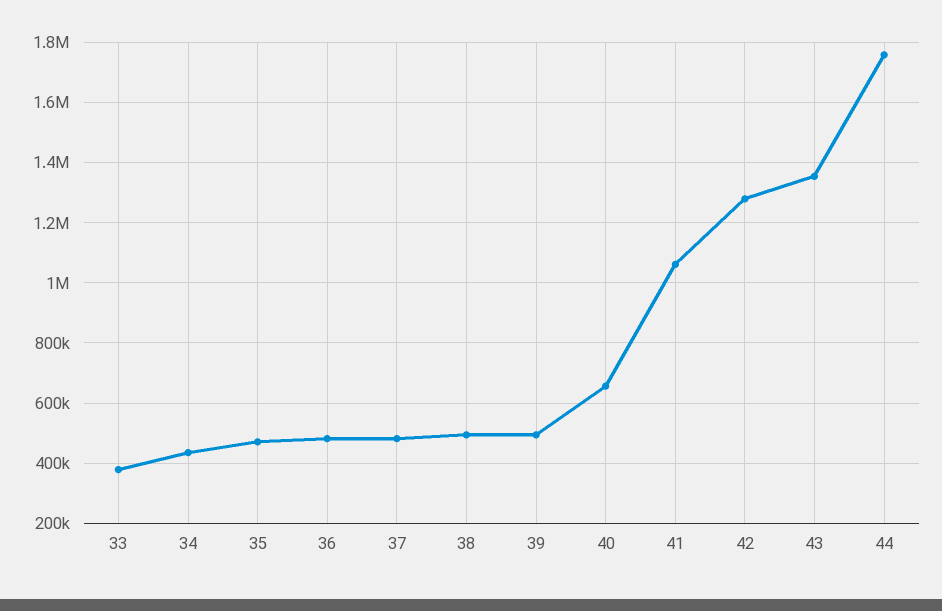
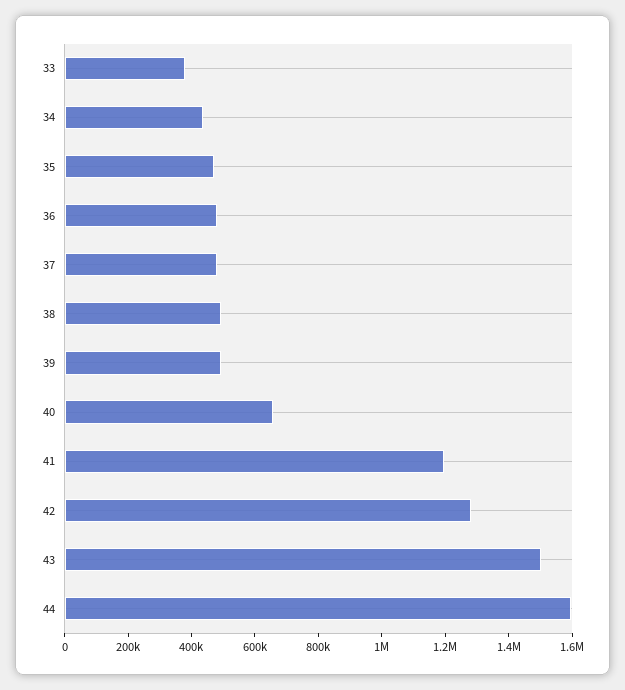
41: 1060000 -> 1200000
43: 1360000 -> 1500000
44: 1760000 -> 1600000

